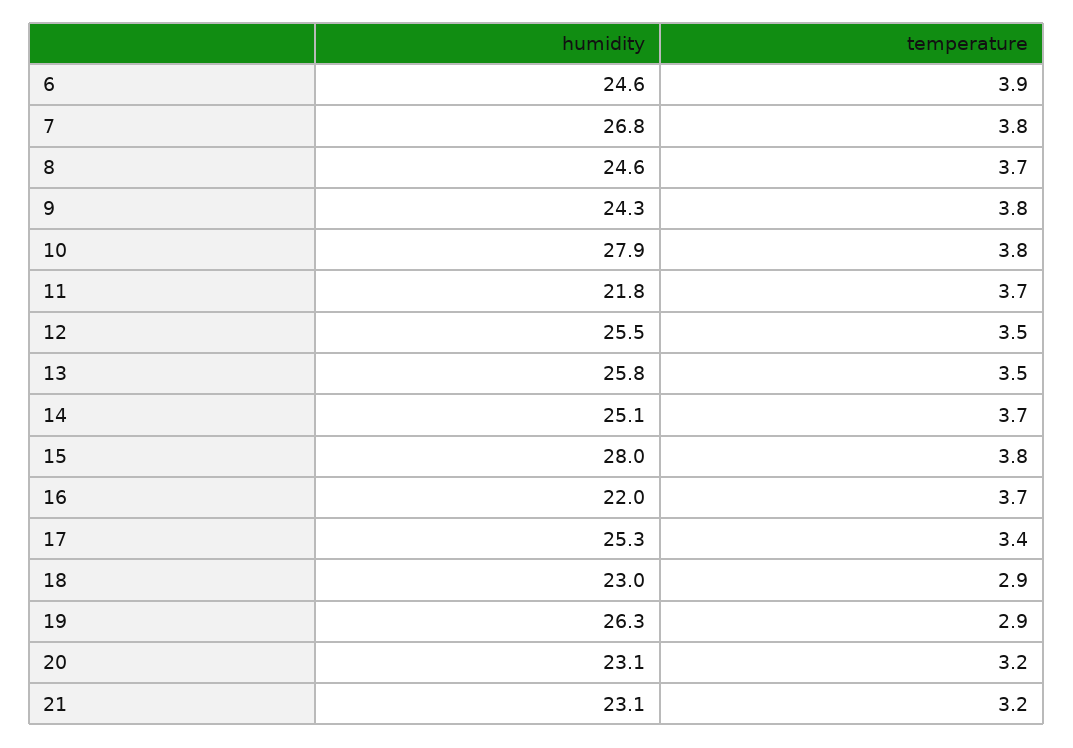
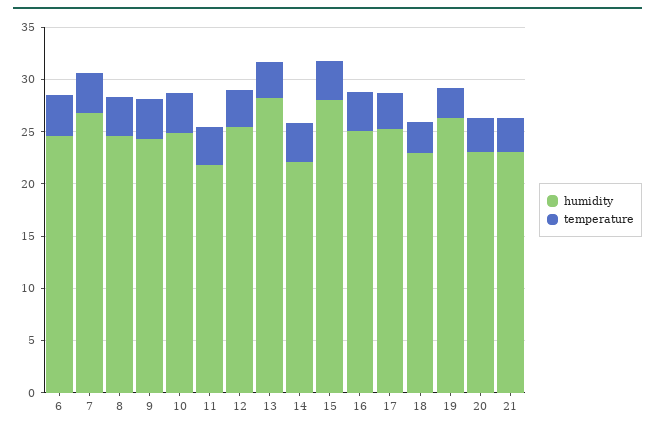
humidity, 10: 27.9 -> 25
humidity, 13: 25.8 -> 28
humidity, 14: 25.1 -> 22
humidity, 16: 22 -> 25

